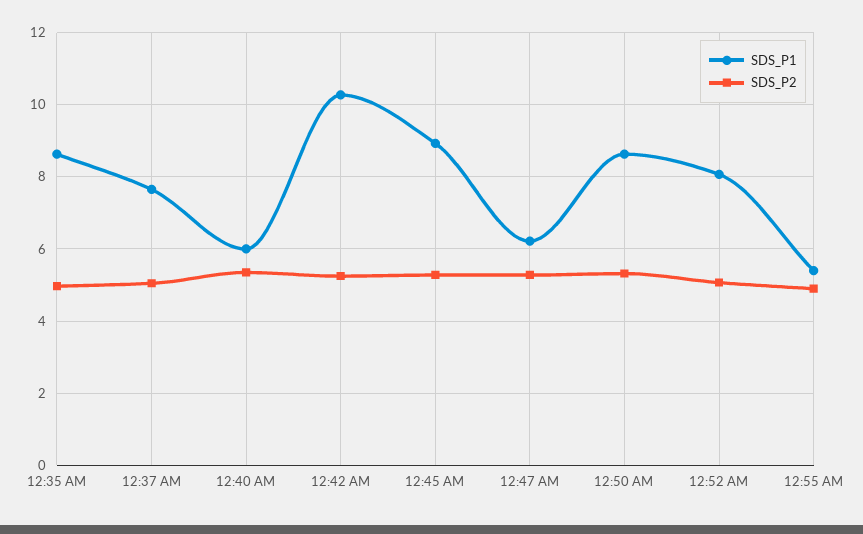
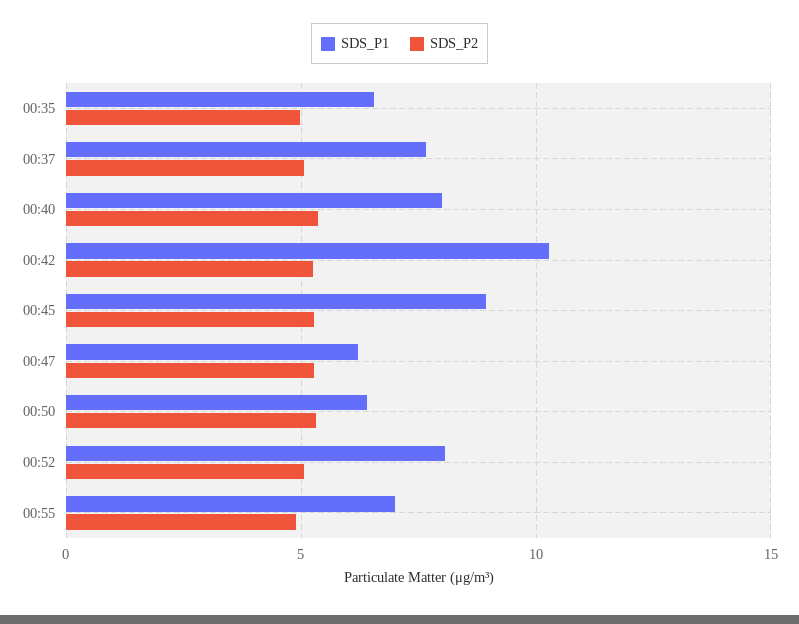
SDS_P1, 12:35 AM: 8.6 -> 6.5
SDS_P1, 12:40 AM: 6 -> 8
SDS_P1, 12:50 AM: 8.6 -> 6.5
SDS_P1, 12:55 AM: 5.4 -> 7

